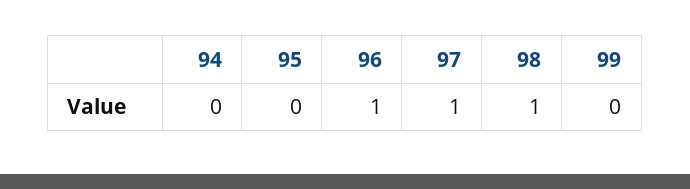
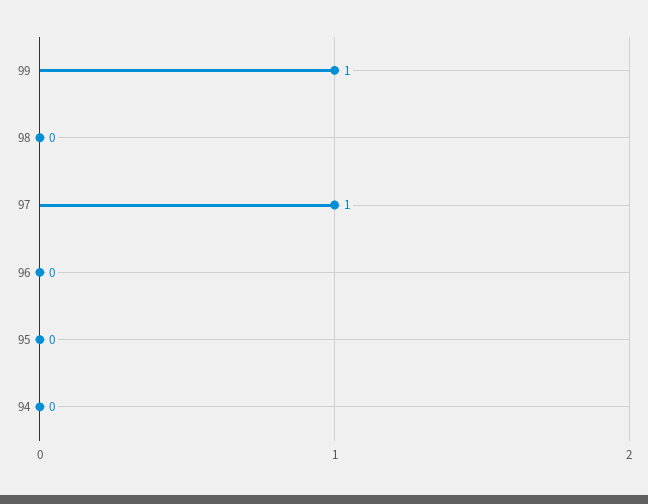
96: 1 -> 0
98: 1 -> 0
99: 0 -> 1

